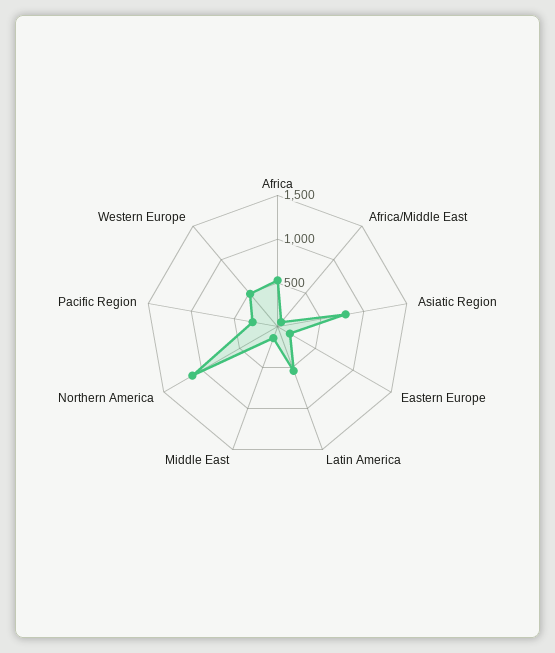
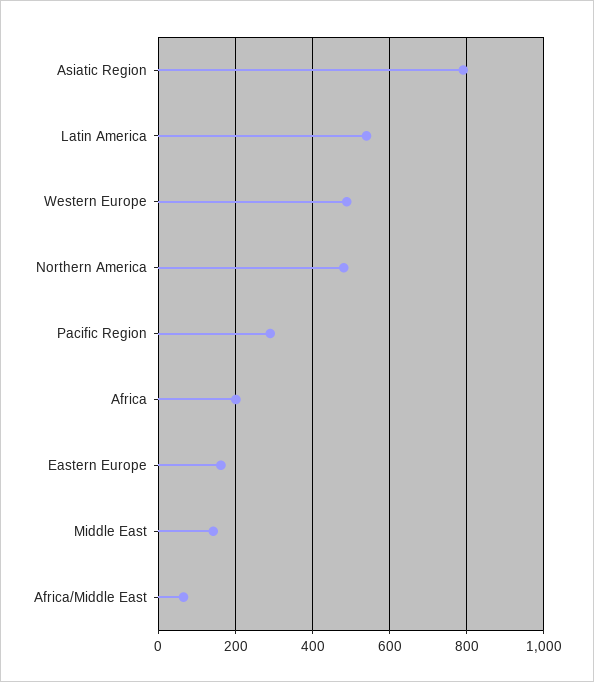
Africa: 500 -> 200
Northern America: 1100 -> 480

